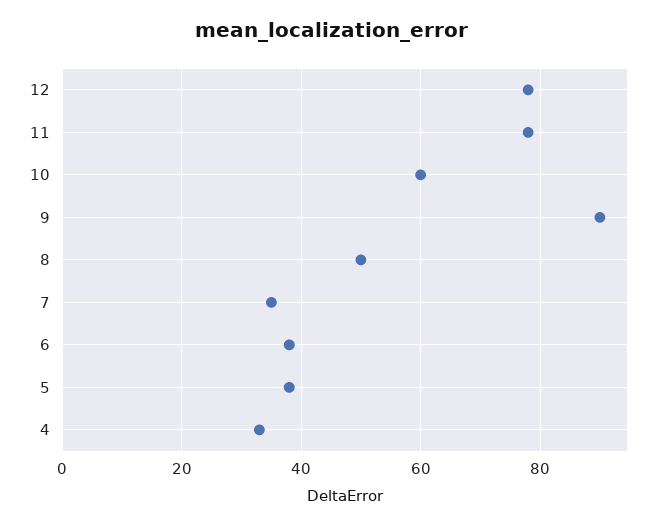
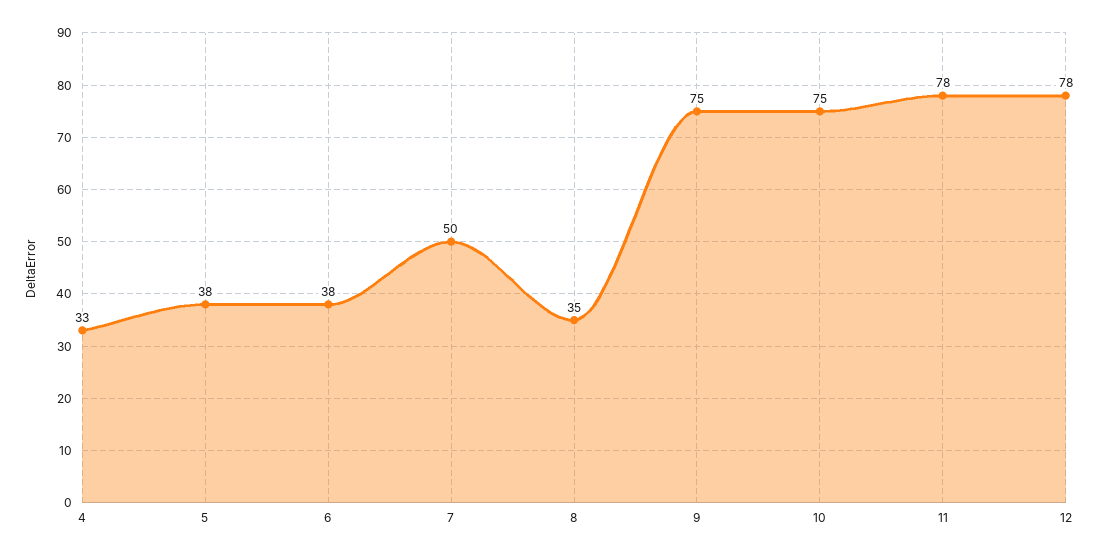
10: 60 -> 75
9: 90 -> 75
8: 50 -> 35
7: 35 -> 50

